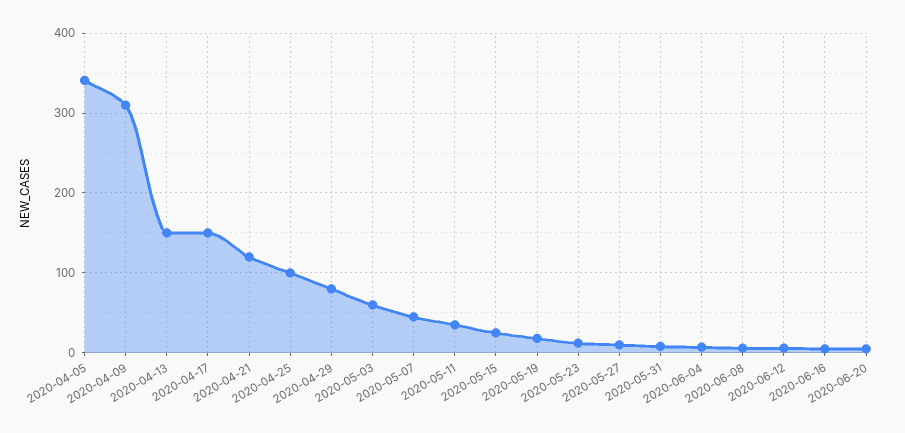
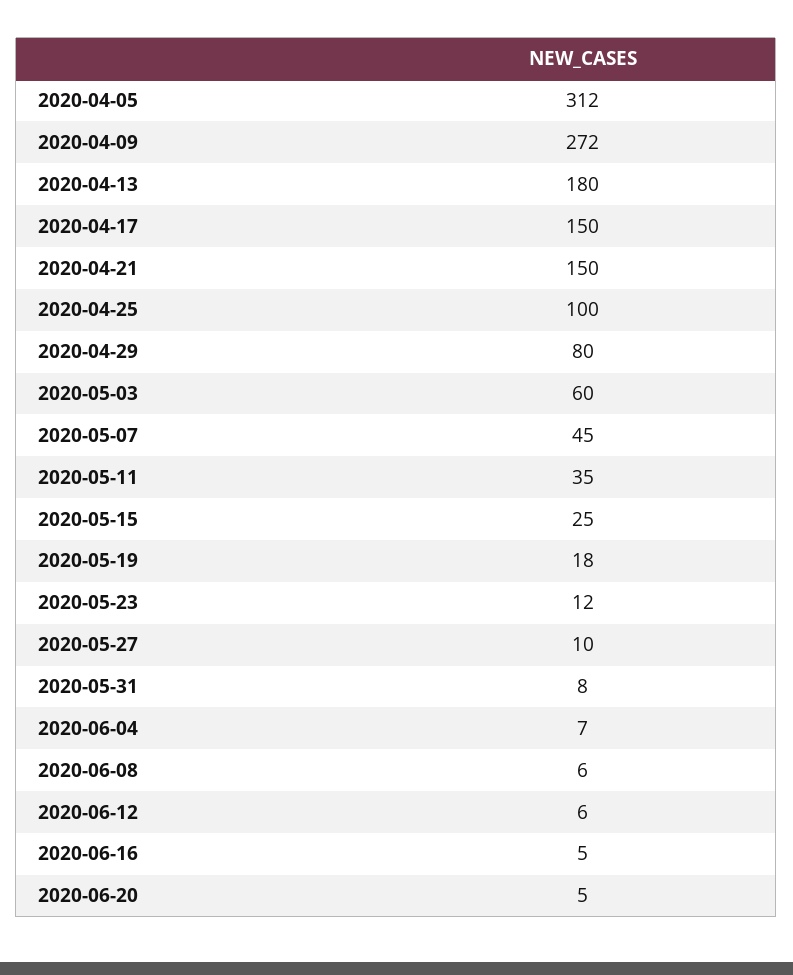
2020-04-05: 340 -> 312
2020-04-09: 310 -> 272
2020-04-13: 150 -> 180
2020-04-21: 120 -> 150

